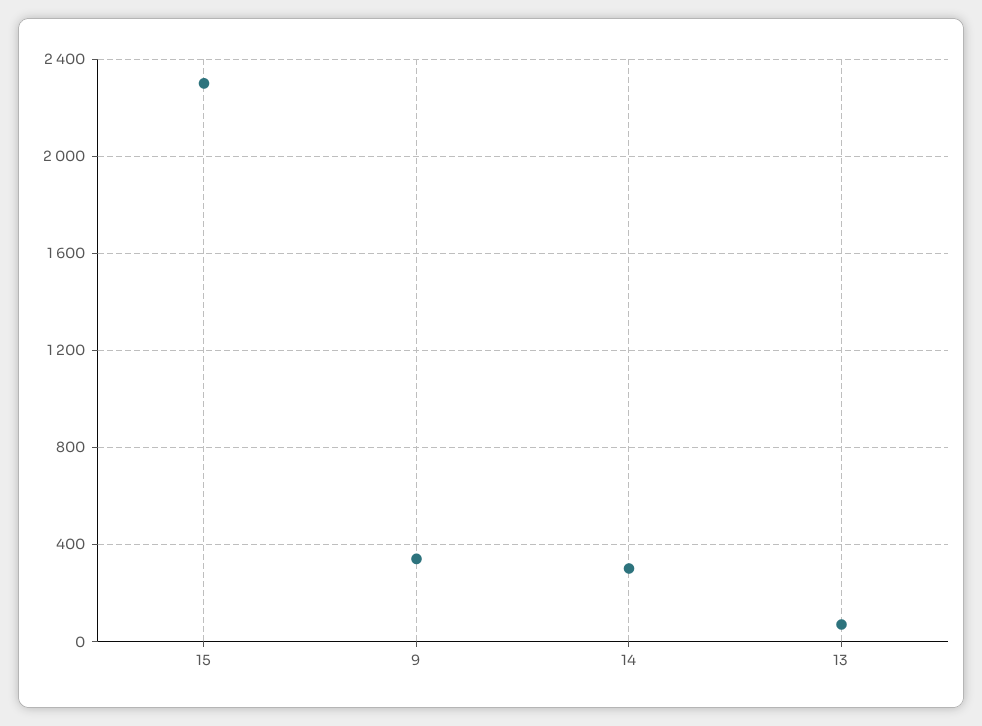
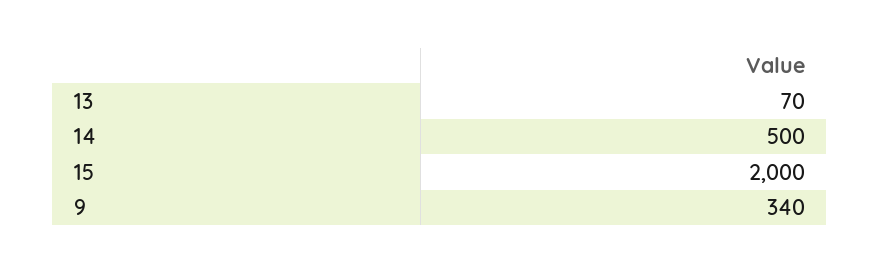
15: 2300 -> 2000
14: 300 -> 500

